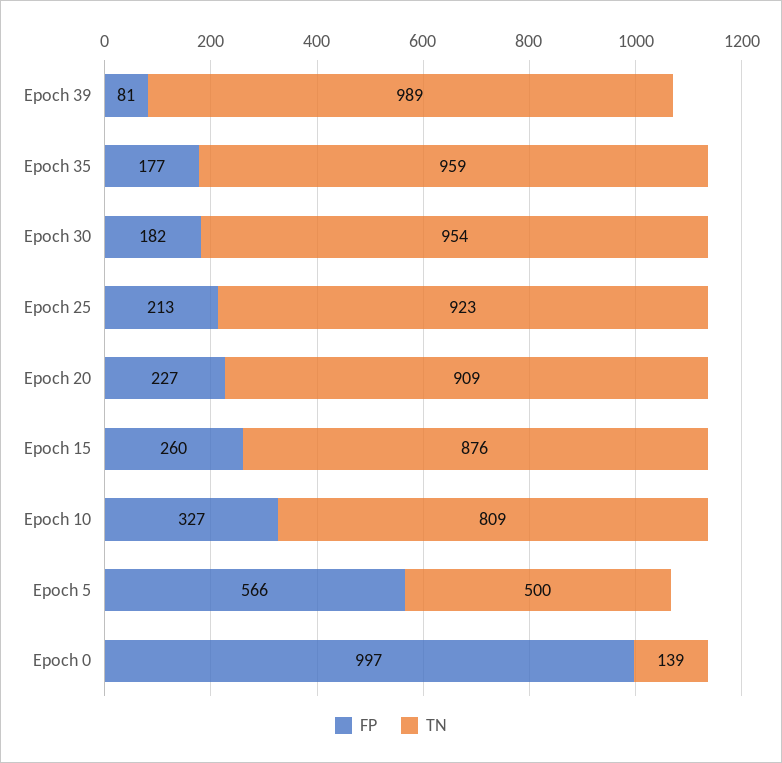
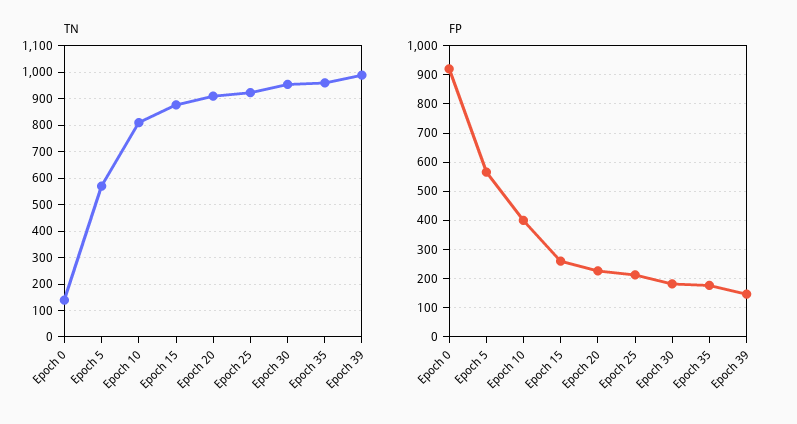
FP, Epoch 39: 81 -> 150
FP, Epoch 10: 327 -> 400
TN, Epoch 5: 500 -> 575
FP, Epoch 0: 997 -> 925

